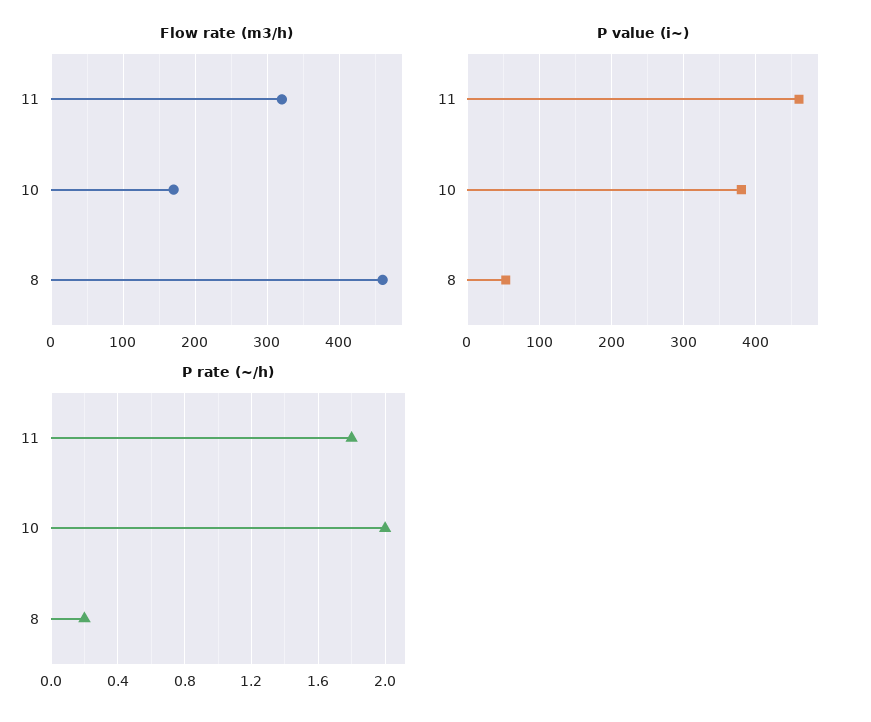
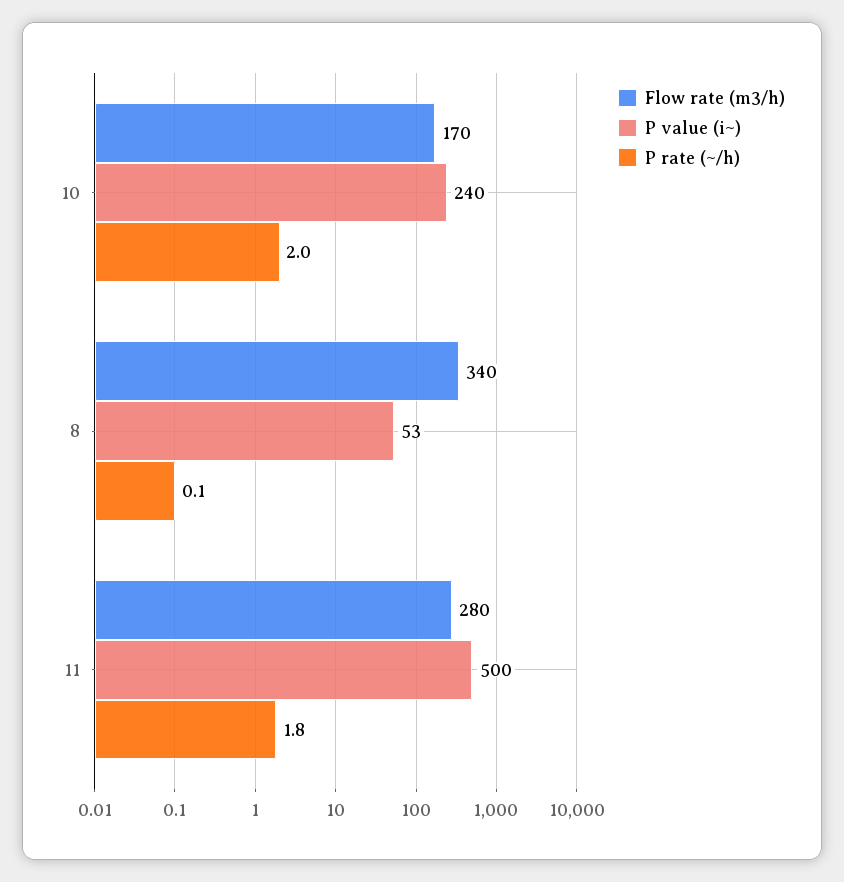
Flow rate (m3/h), 11: 320 -> 280
Flow rate (m3/h), 8: 460 -> 340
P value (i~), 11: 460 -> 500
P value (i~), 10: 380 -> 240
P rate (~/h), 8: 0.2 -> 0.1

